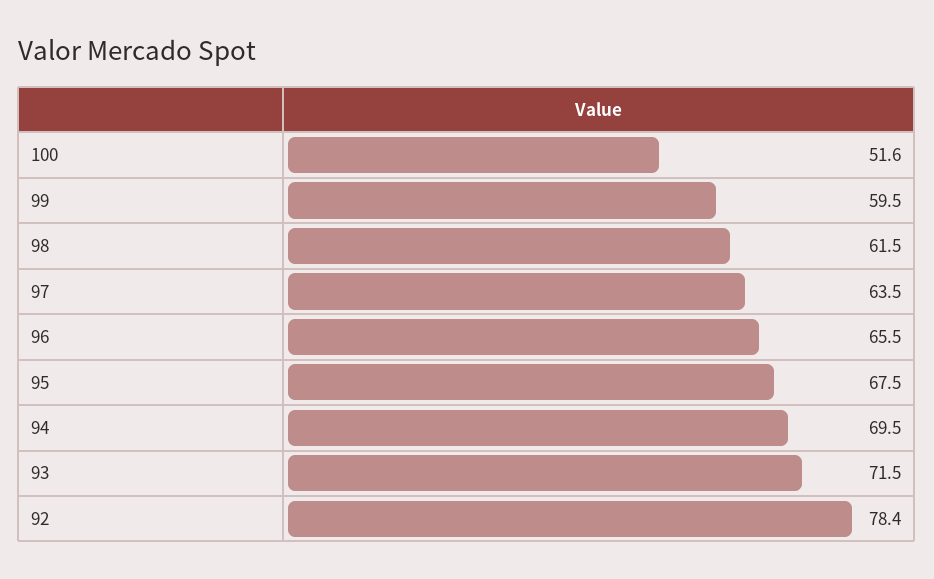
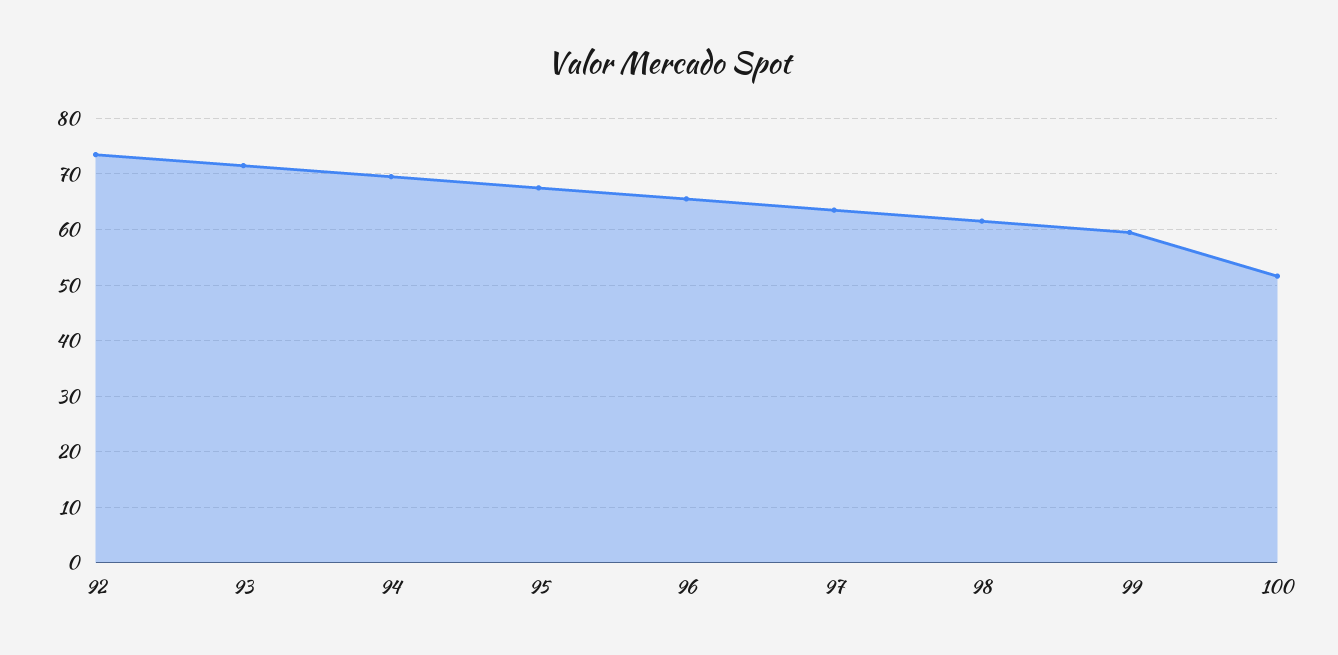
92: 78.4 -> 74

